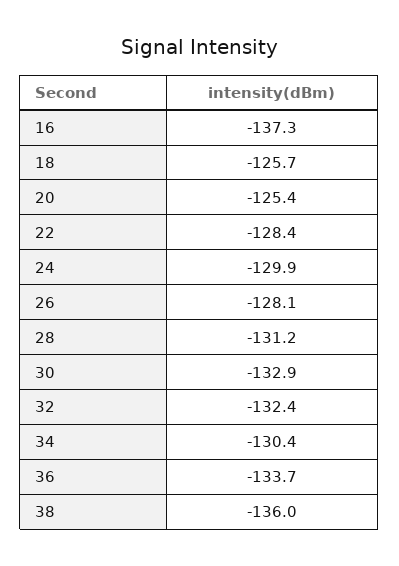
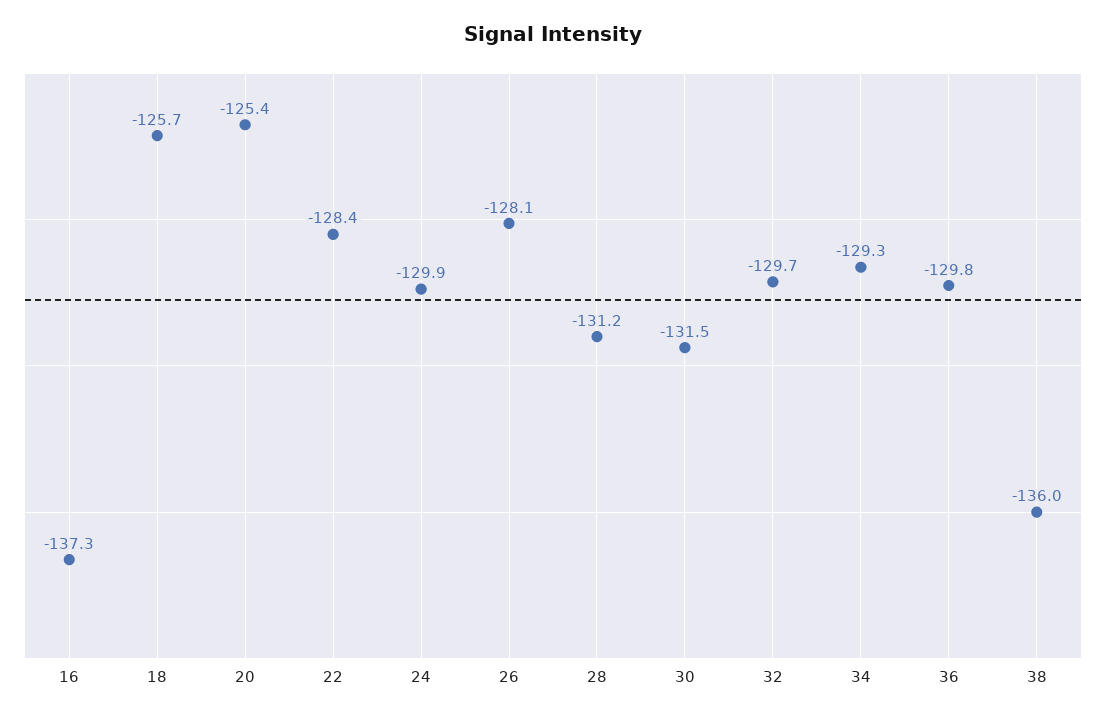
30: -132.9 -> -131.5
32: -132.4 -> -129.7
34: -130.4 -> -129.3
36: -133.7 -> -129.8

